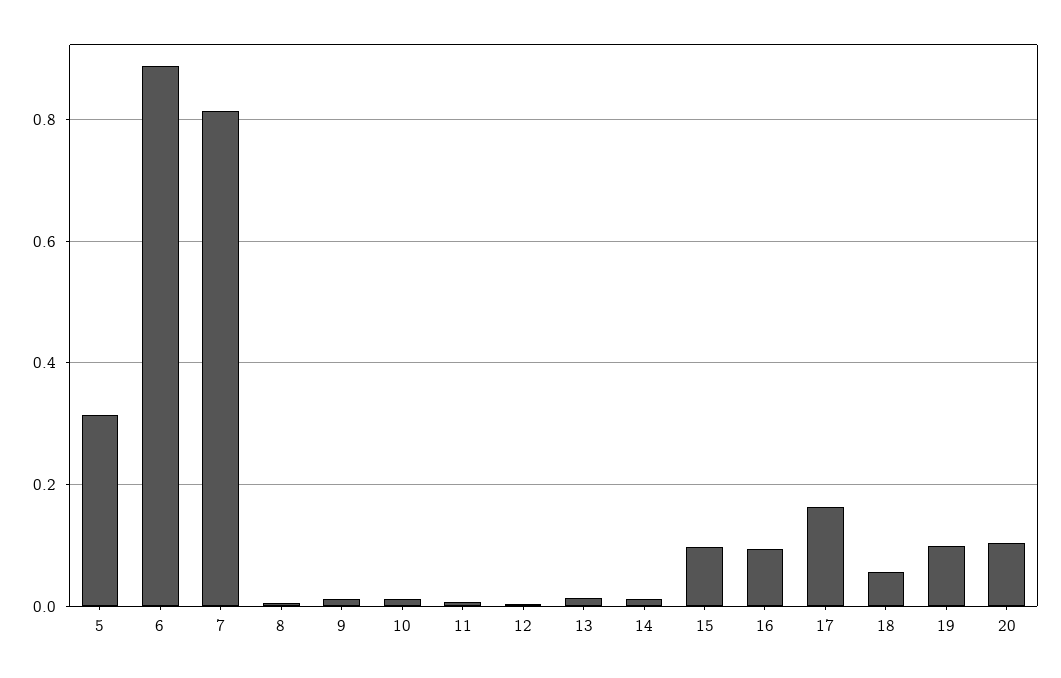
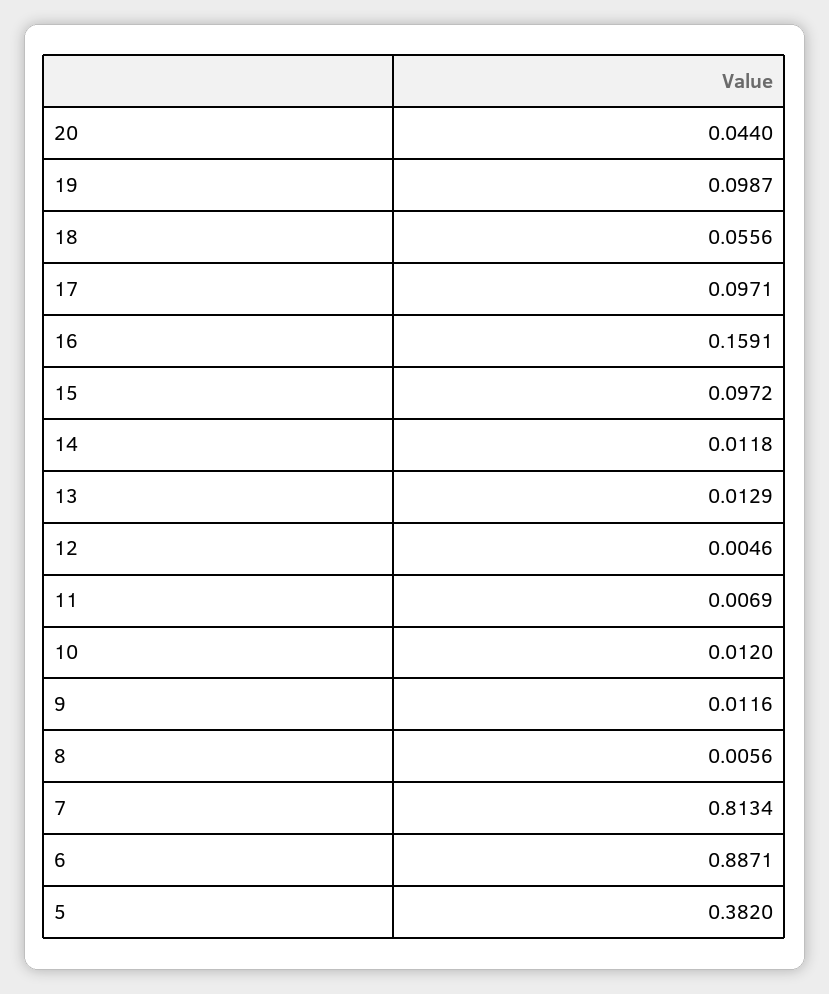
5: 0.32 -> 0.382
16: 0.1 -> 0.1591
17: 0.16 -> 0.0971
20: 0.1 -> 0.044

